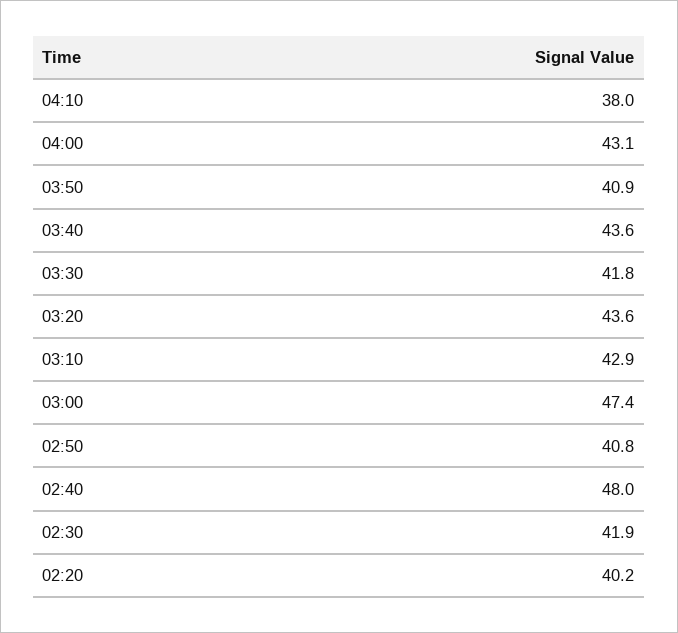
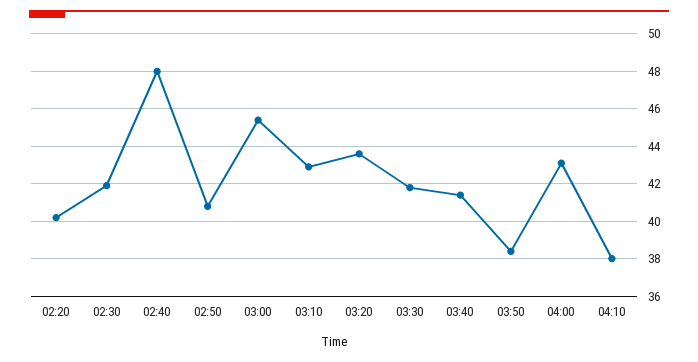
03:50: 40.9 -> 38.5
03:40: 43.6 -> 41.5
03:00: 47.4 -> 45.5

